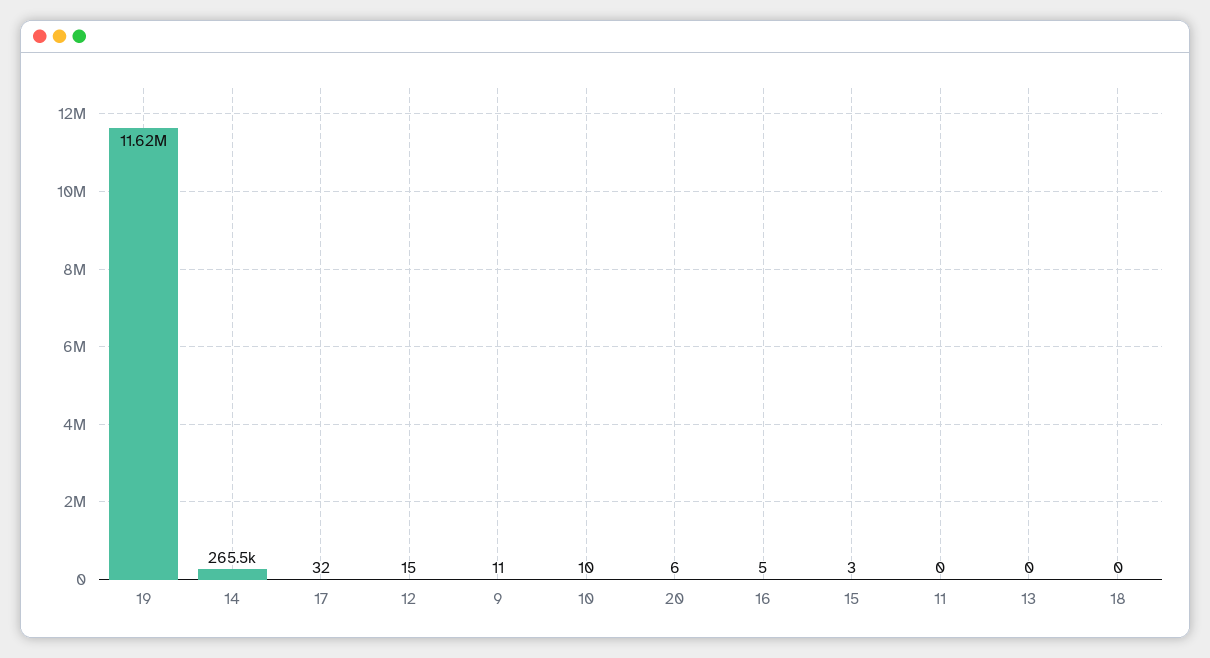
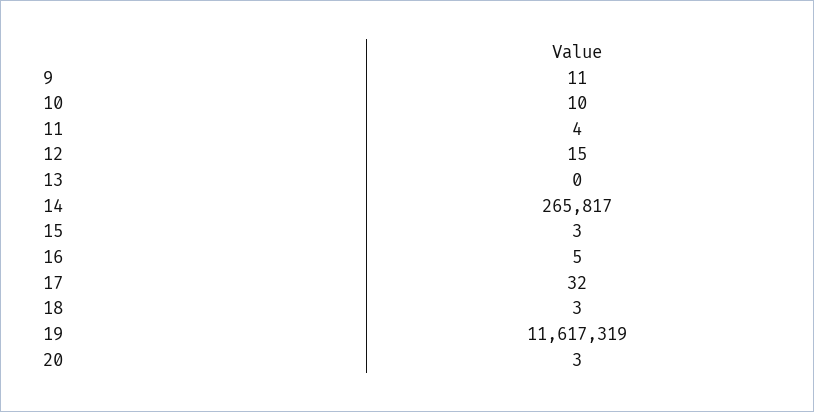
14: 265500 -> 265817
20: 6 -> 3
11: 0 -> 4
18: 0 -> 3

